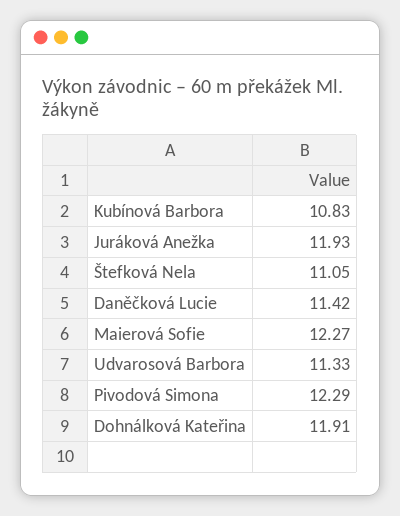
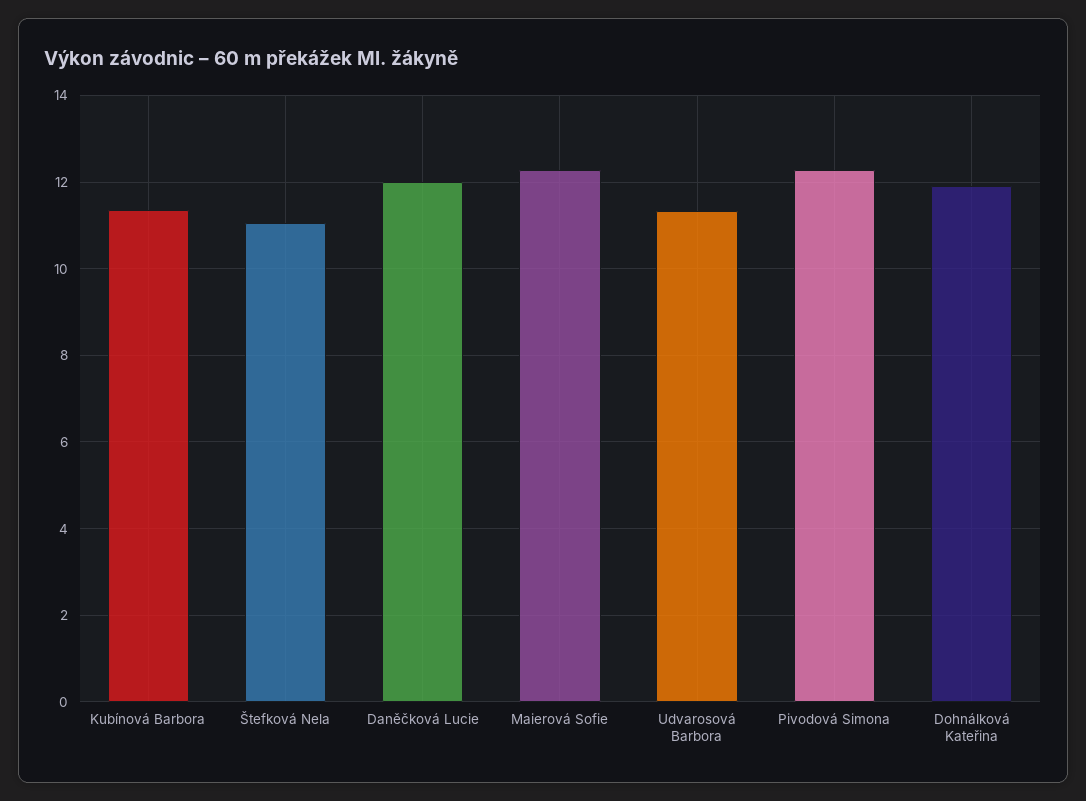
Kubínová Barbora: 10.83 -> 11.4
Juráková Anežka: 11.93 -> none
Daněčková Lucie: 11.42 -> 12

